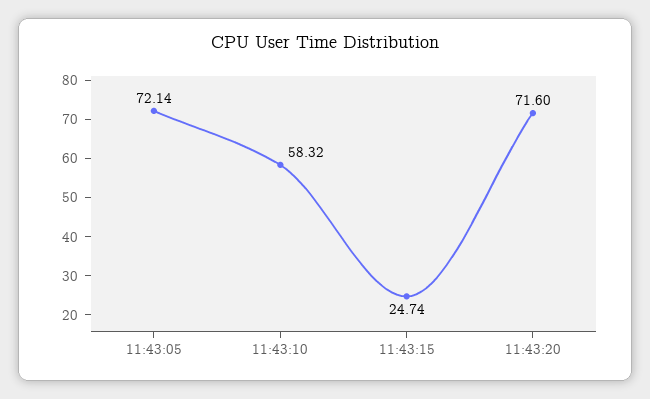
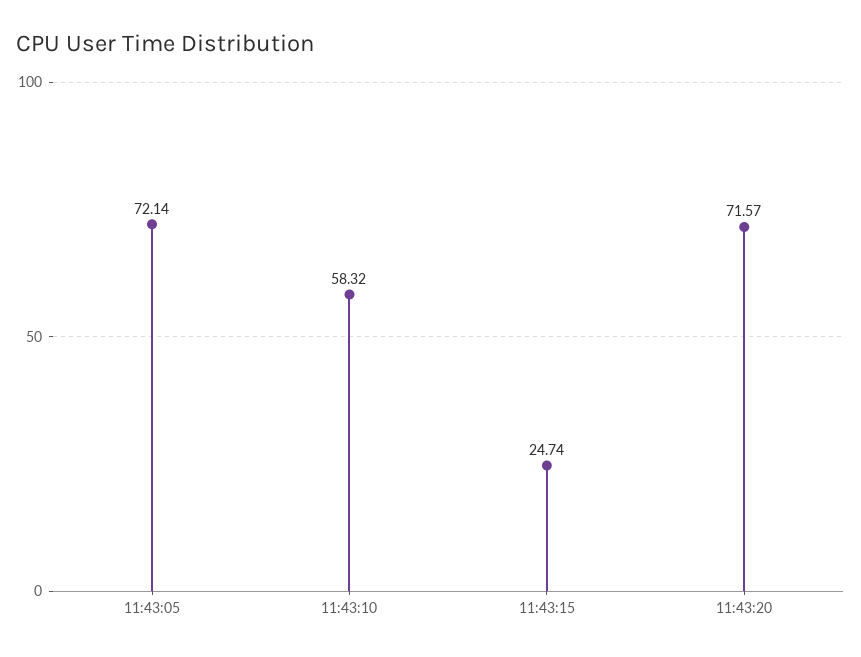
11:43:20: 71.6 -> 71.57

